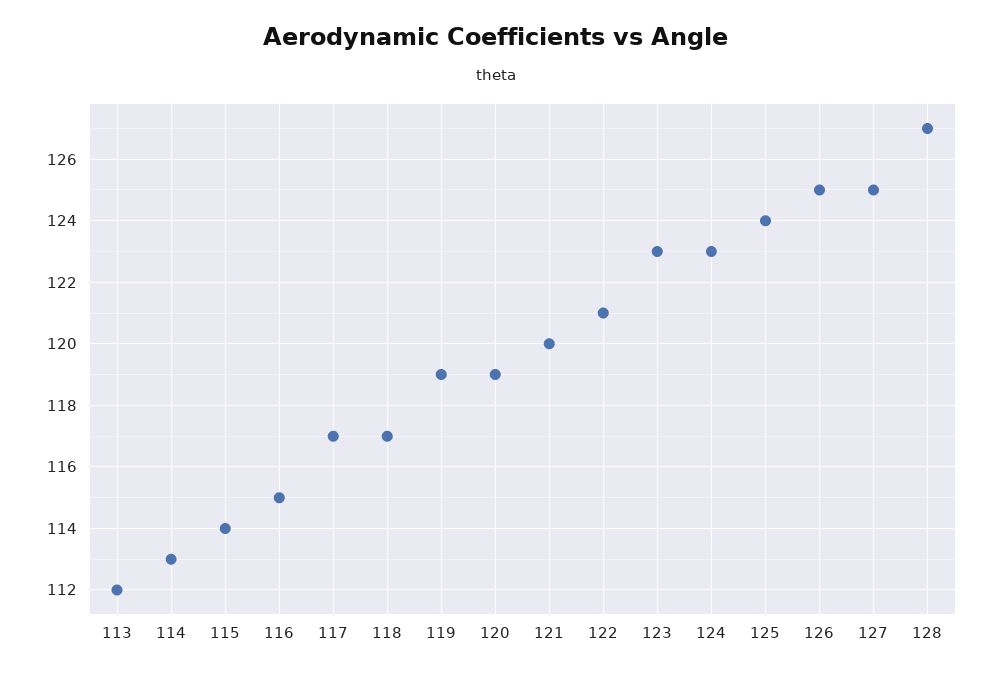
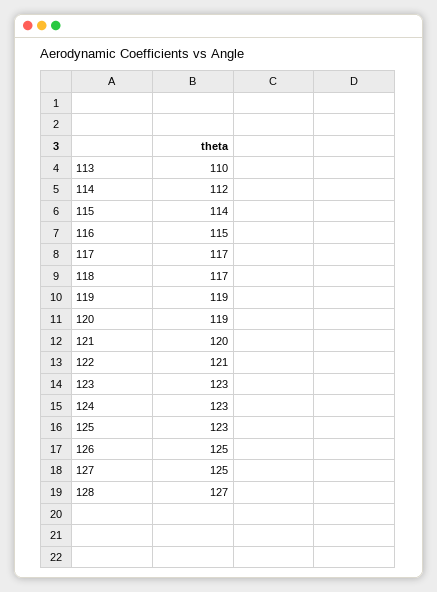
113: 112 -> 110
114: 113 -> 112
125: 124 -> 123

